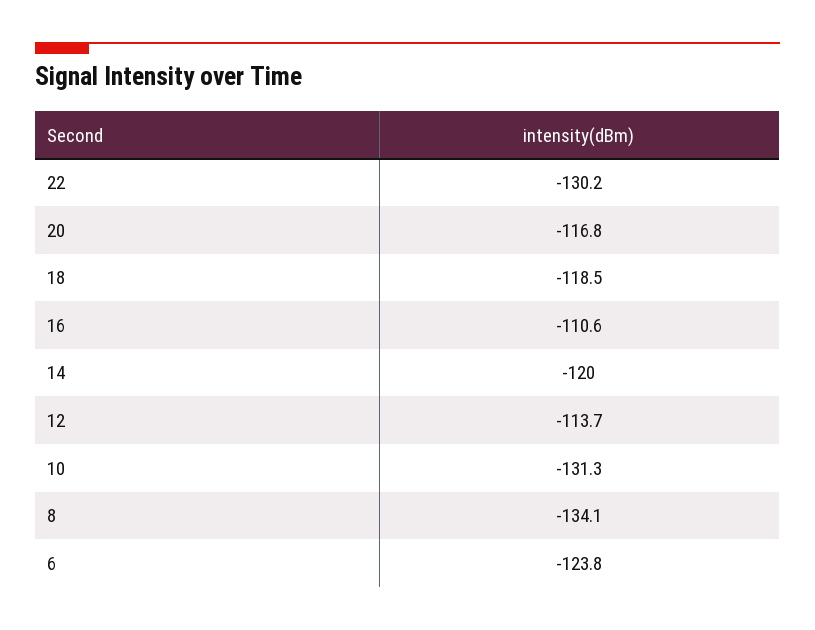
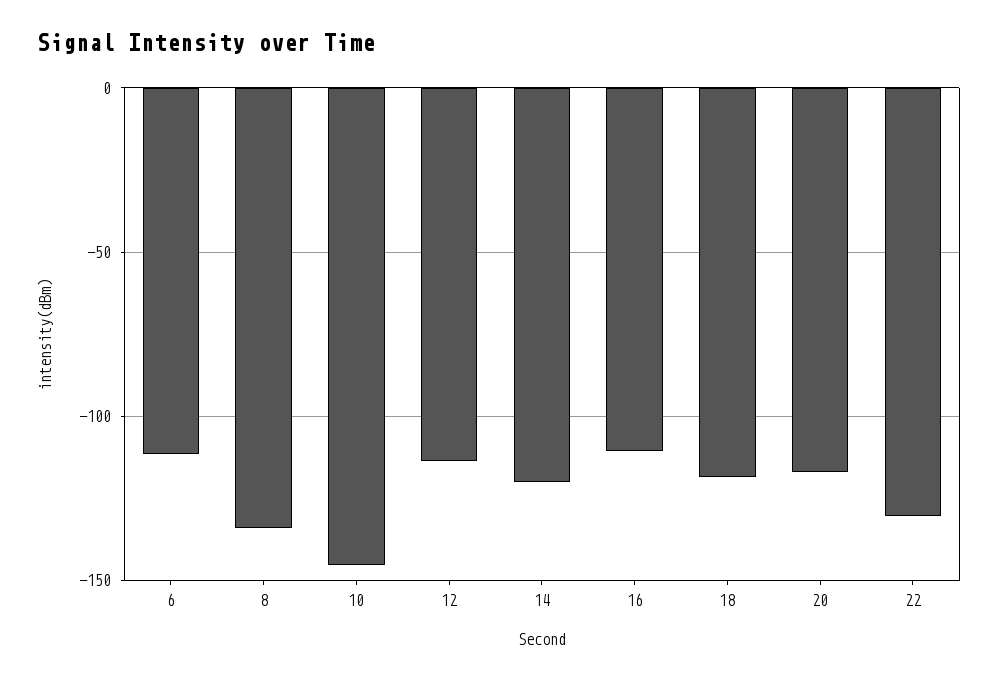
10: -131.3 -> -145
6: -123.8 -> -110

